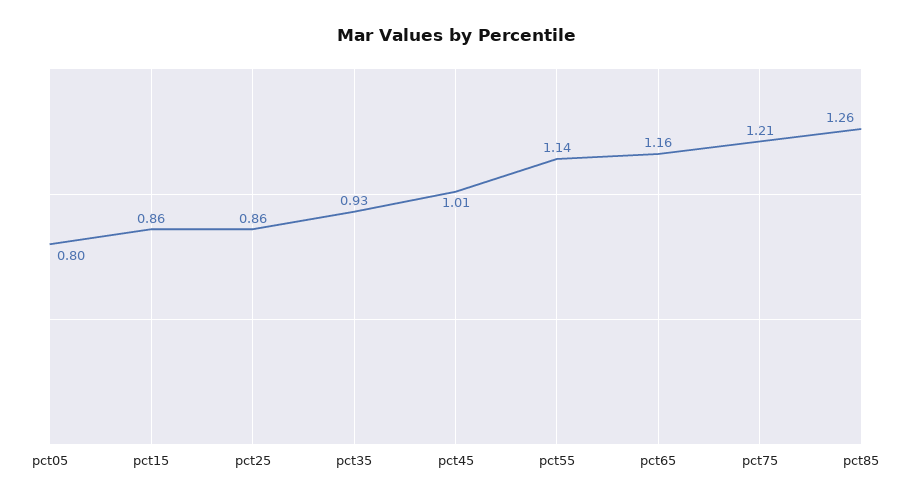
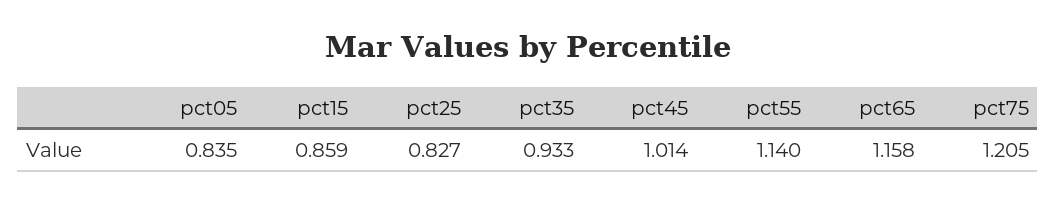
pct05: 0.8 -> 0.835
pct25: 0.86 -> 0.827
pct85: 1.26 -> none

